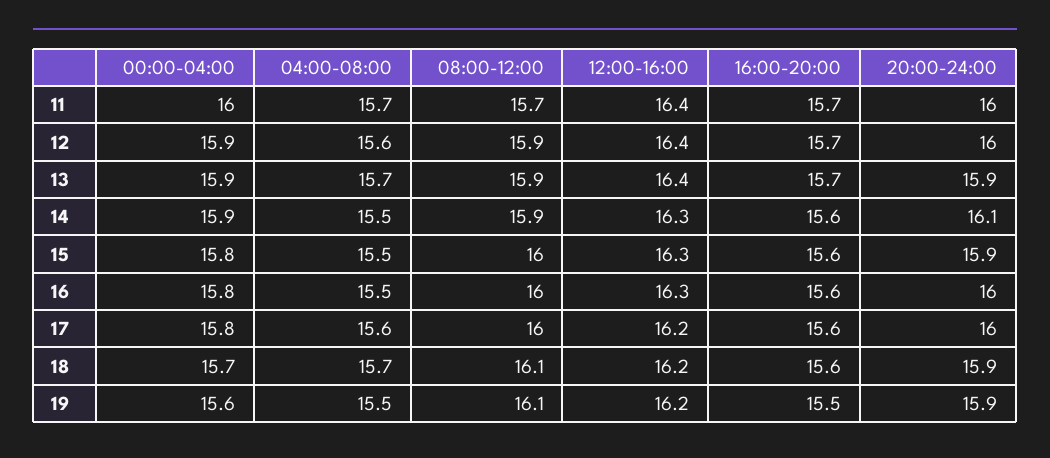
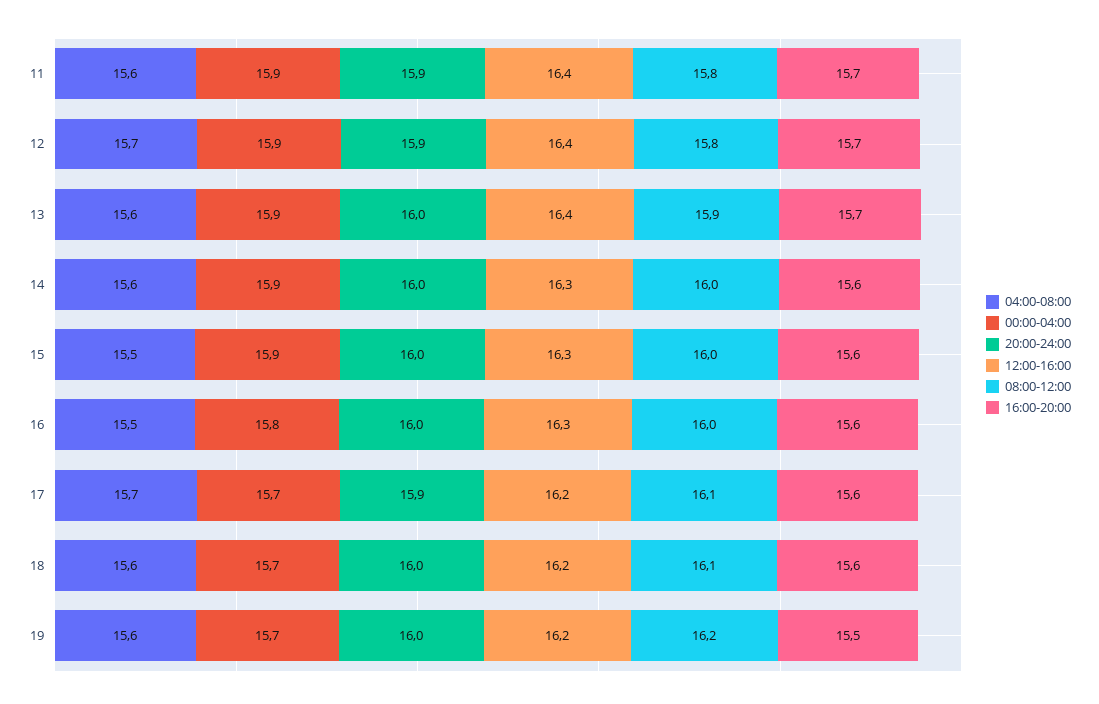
00:00-04:00, 11: 16 -> 15.9
04:00-08:00, 11: 15.7 -> 15.6
08:00-12:00, 11: 15.7 -> 15.8
20:00-24:00, 11: 16 -> 15.9
04:00-08:00, 12: 15.6 -> 15.7
08:00-12:00, 12: 15.9 -> 15.8
20:00-24:00, 12: 16 -> 15.9
04:00-08:00, 13: 15.7 -> 15.6
20:00-24:00, 13: 15.9 -> 16
04:00-08:00, 14: 15.5 -> 15.6
08:00-12:00, 14: 15.9 -> 16
20:00-24:00, 14: 16.1 -> 16
00:00-04:00, 15: 15.8 -> 15.9
20:00-24:00, 15: 15.9 -> 16
00:00-04:00, 17: 15.8 -> 15.7
04:00-08:00, 17: 15.6 -> 15.7
08:00-12:00, 17: 16 -> 16.1
20:00-24:00, 17: 16 -> 15.9
04:00-08:00, 18: 15.7 -> 15.6
20:00-24:00, 18: 15.9 -> 16
00:00-04:00, 19: 15.6 -> 15.7
04:00-08:00, 19: 15.5 -> 15.6
08:00-12:00, 19: 16.1 -> 16.2
20:00-24:00, 19: 15.9 -> 16

